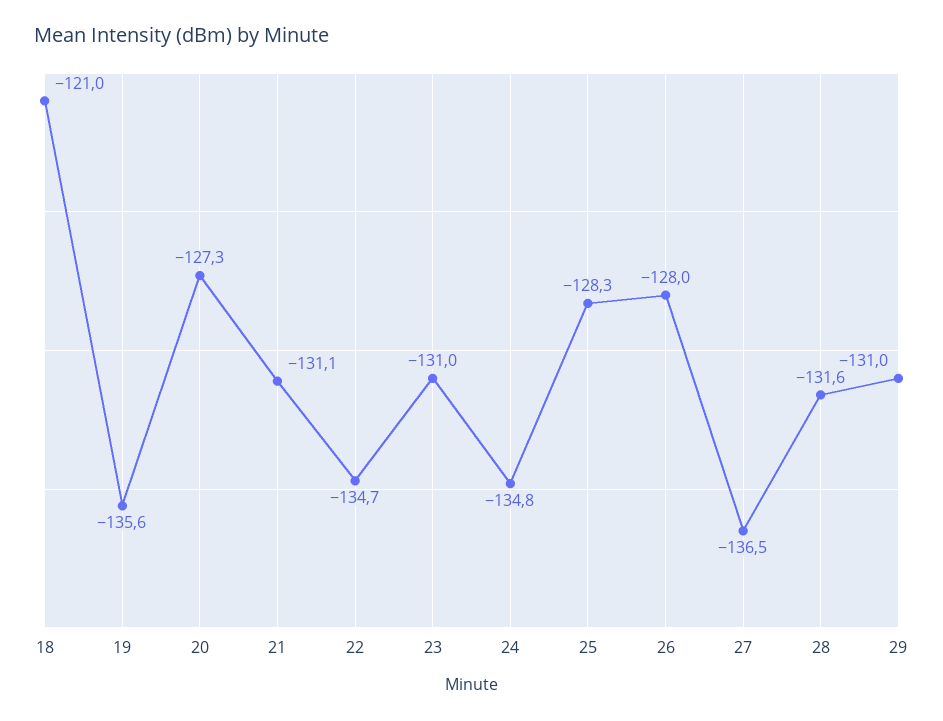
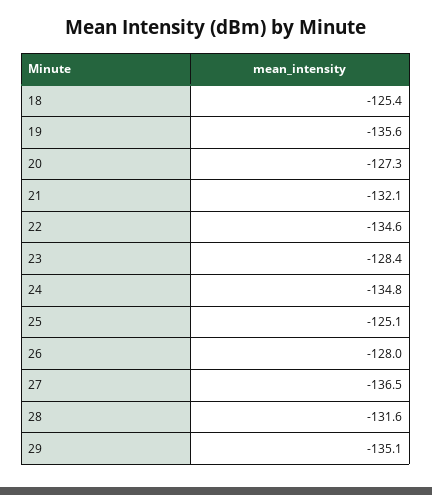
18: -121 -> -125.4
21: -131.1 -> -132.1
22: -134.7 -> -134.6
23: -131 -> -128.4
25: -128.3 -> -125.1
29: -131 -> -135.1

